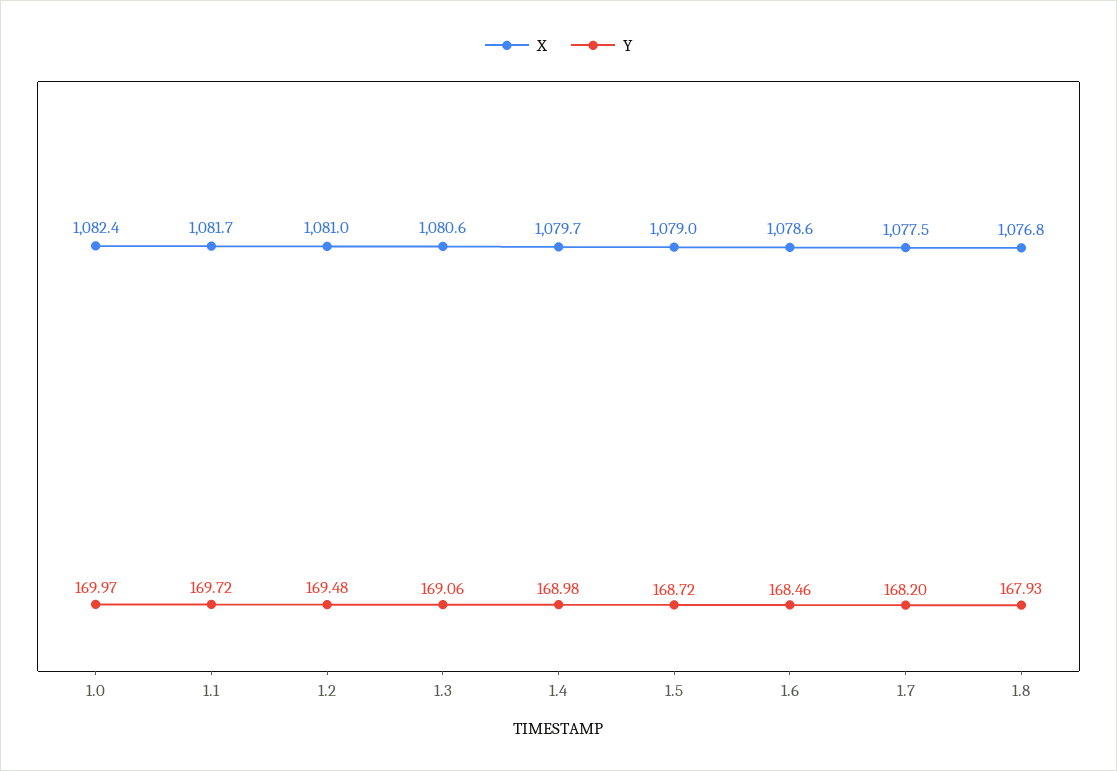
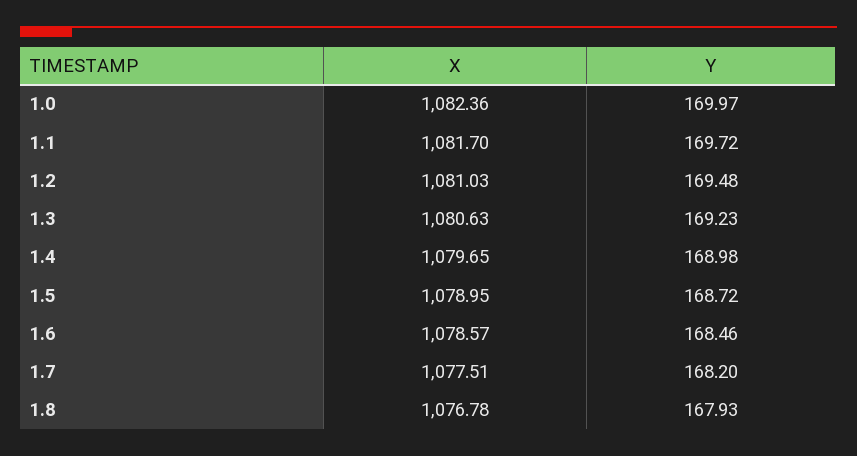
Y, 1.3: 169.06 -> 169.23

